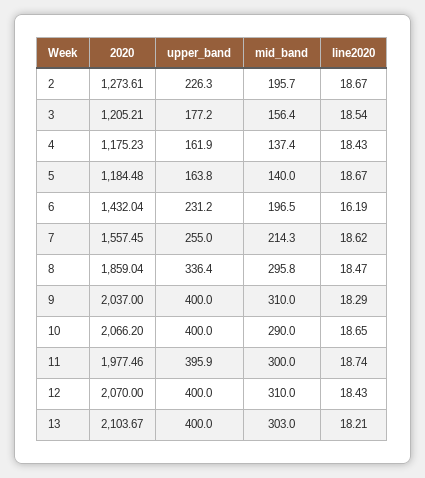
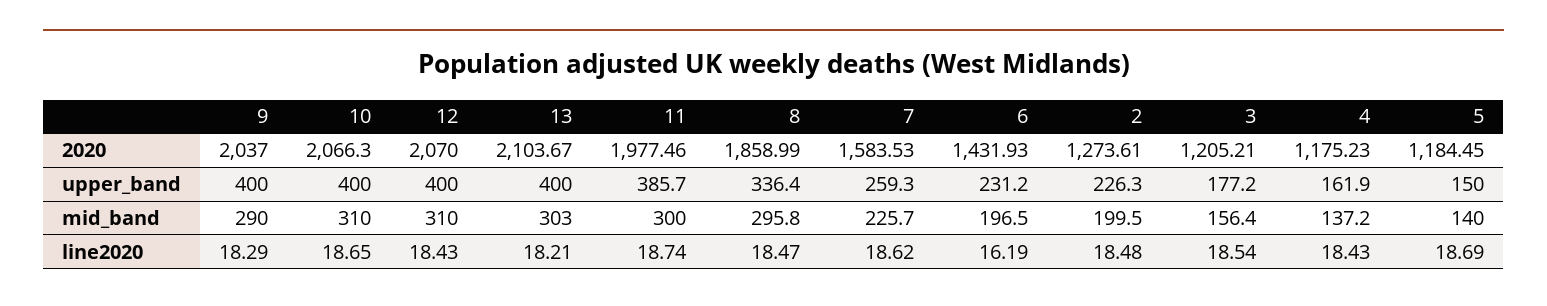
mid_band, 2: 195.7 -> 199.5
line2020, 2: 18.67 -> 18.48
mid_band, 4: 137.4 -> 137.2
2020, 5: 1184.48 -> 1184.45
upper_band, 5: 163.8 -> 150
line2020, 5: 18.67 -> 18.69
2020, 6: 1432.04 -> 1431.93
2020, 7: 1557.45 -> 1583.53
upper_band, 7: 255 -> 259.3
mid_band, 7: 214.3 -> 225.7
2020, 8: 1859.04 -> 1858.99
mid_band, 9: 310 -> 290
2020, 10: 2066.2 -> 2066.3
mid_band, 10: 290 -> 310
upper_band, 11: 395.9 -> 385.7

